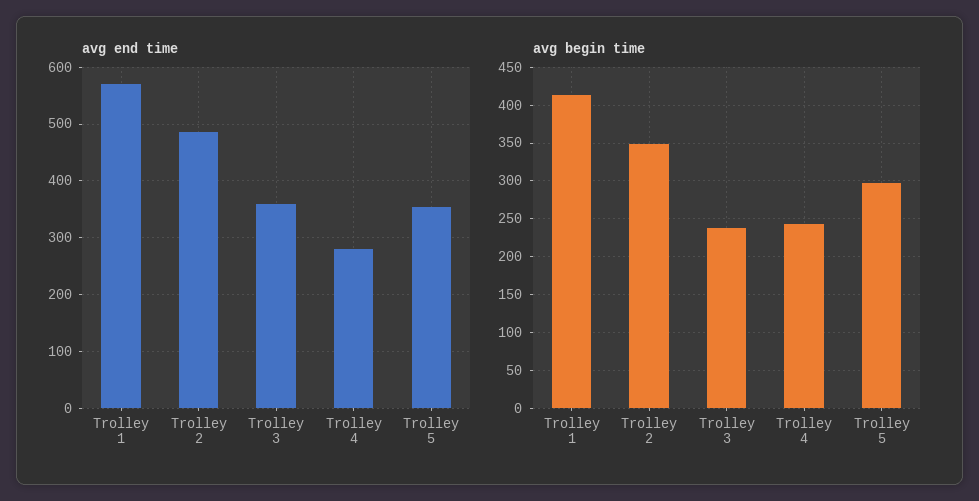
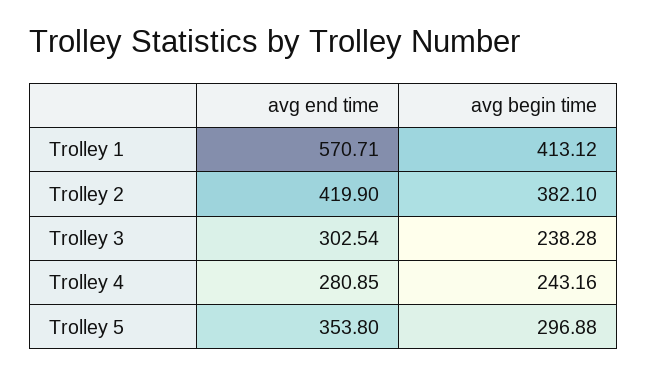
avg end time, Trolley 2: 480 -> 419.9
avg end time, Trolley 3: 360 -> 302.54
avg begin time, Trolley 2: 350 -> 382.1

